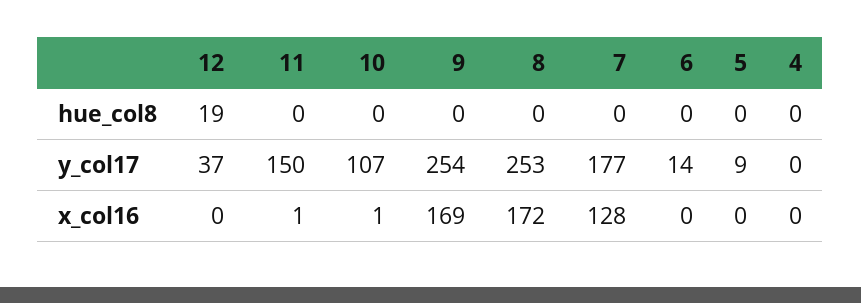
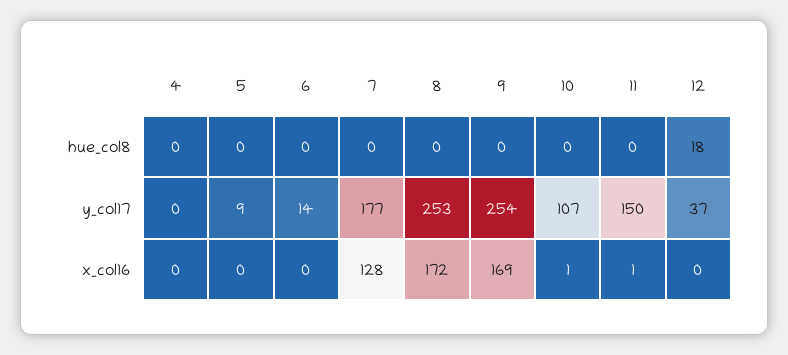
12, hue_col8: 19 -> 18

